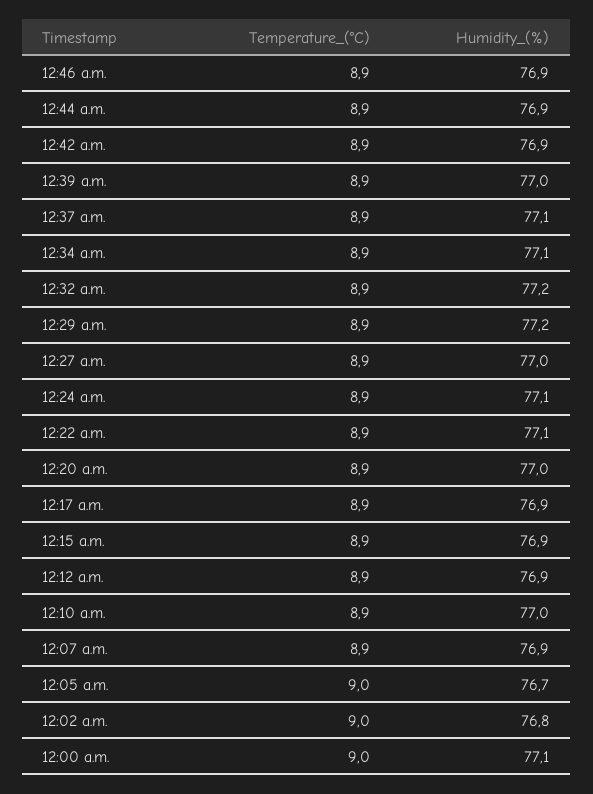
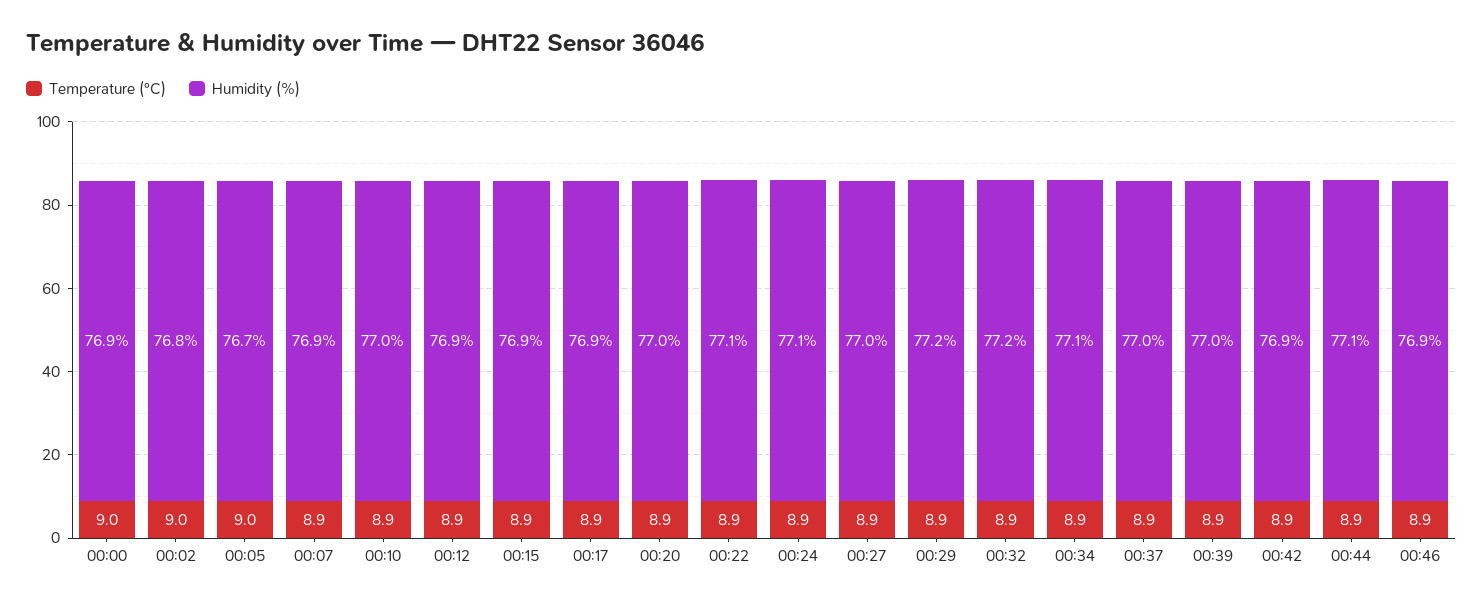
Humidity_(%), 12:44 a.m.: 76.9 -> 77.1
Humidity_(%), 12:37 a.m.: 77.1 -> 77
Humidity_(%), 12:00 a.m.: 77.1 -> 76.9

